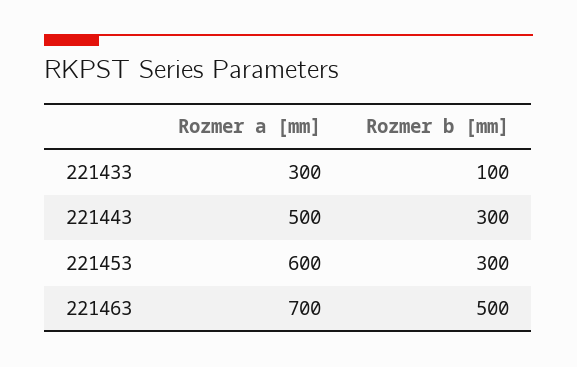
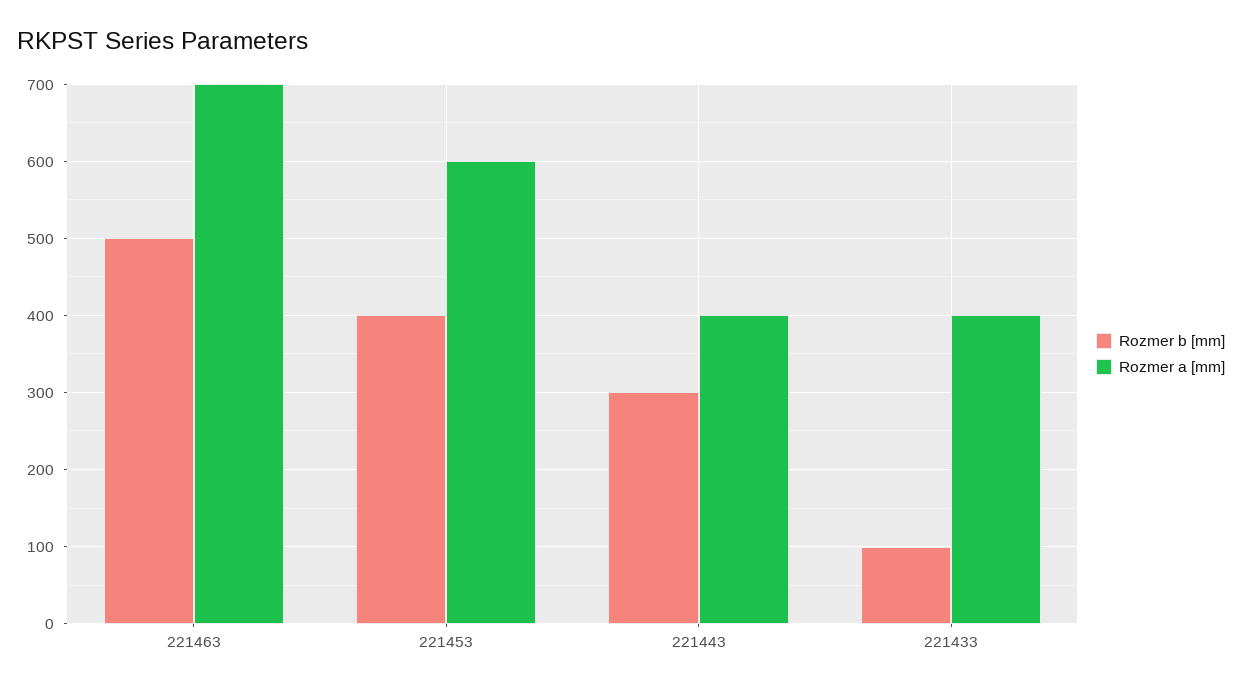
Rozmer a [mm], 221433: 300 -> 400
Rozmer a [mm], 221443: 500 -> 400
Rozmer b [mm], 221453: 300 -> 400

